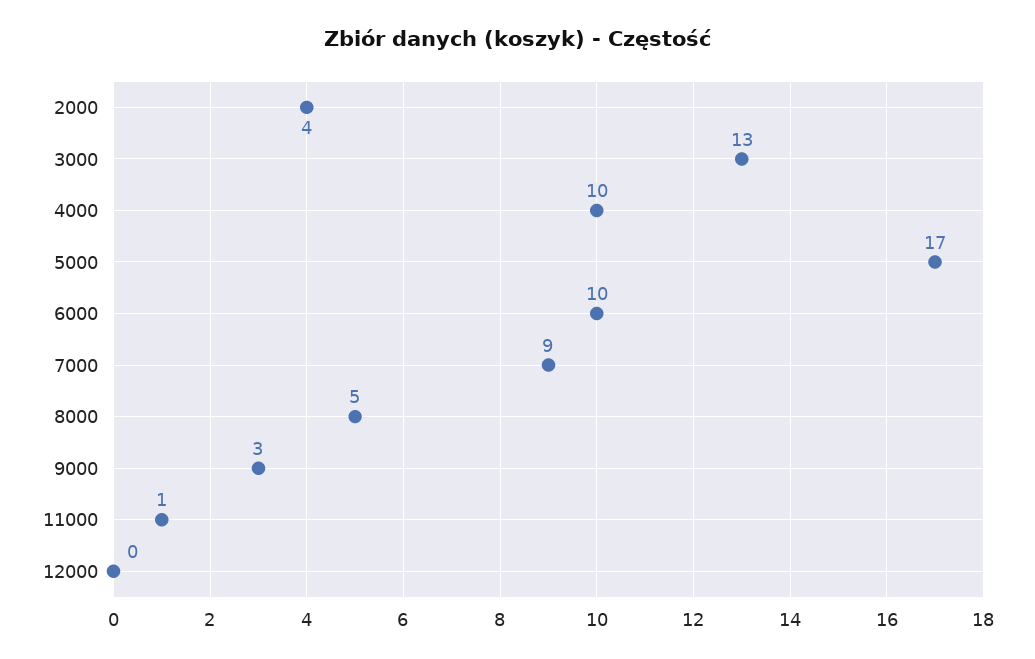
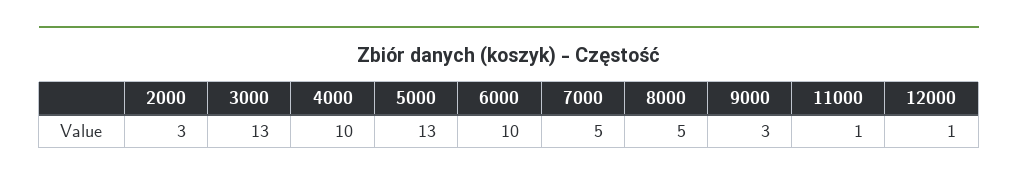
2000: 4 -> 3
5000: 17 -> 13
7000: 9 -> 5
12000: 0 -> 1

